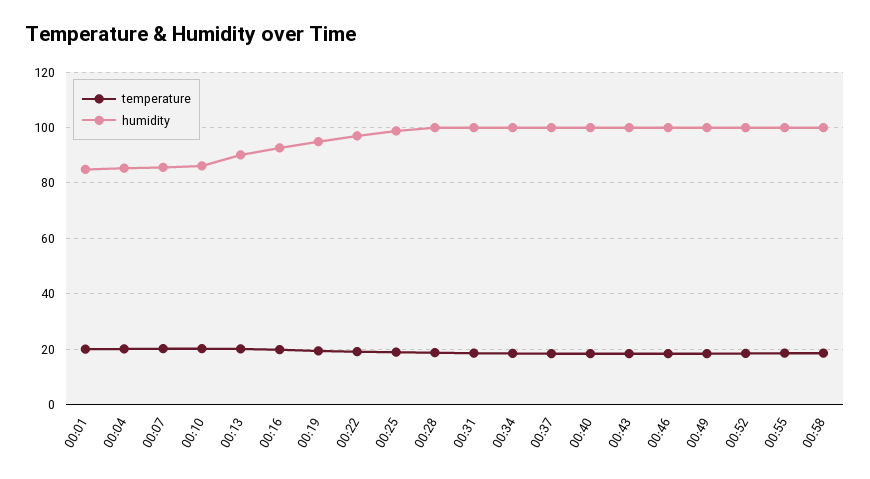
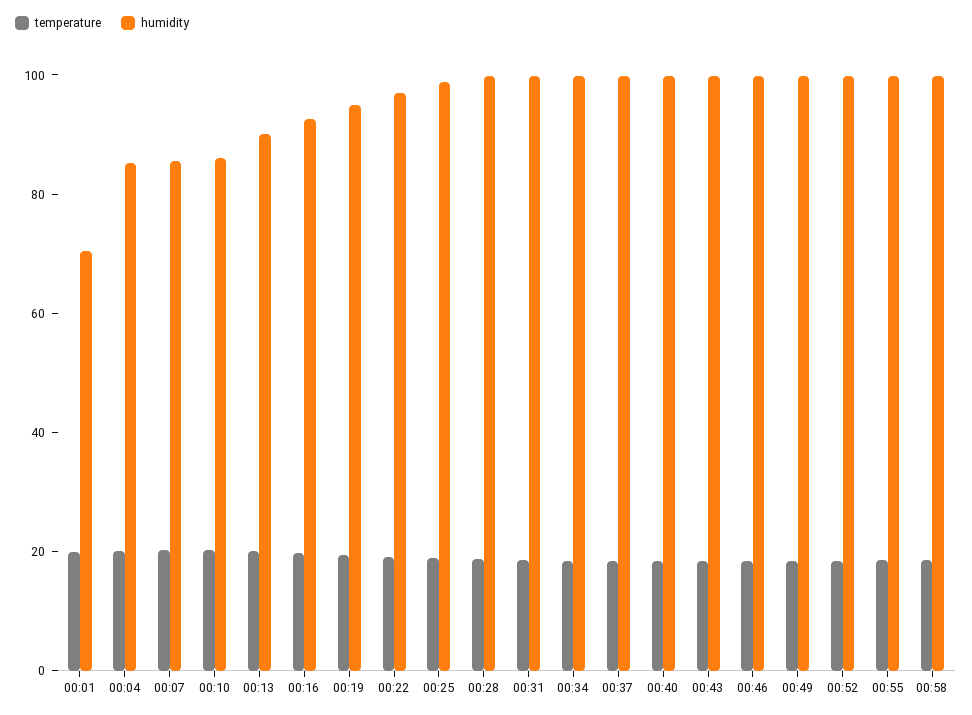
humidity, 00:01: 85 -> 70

